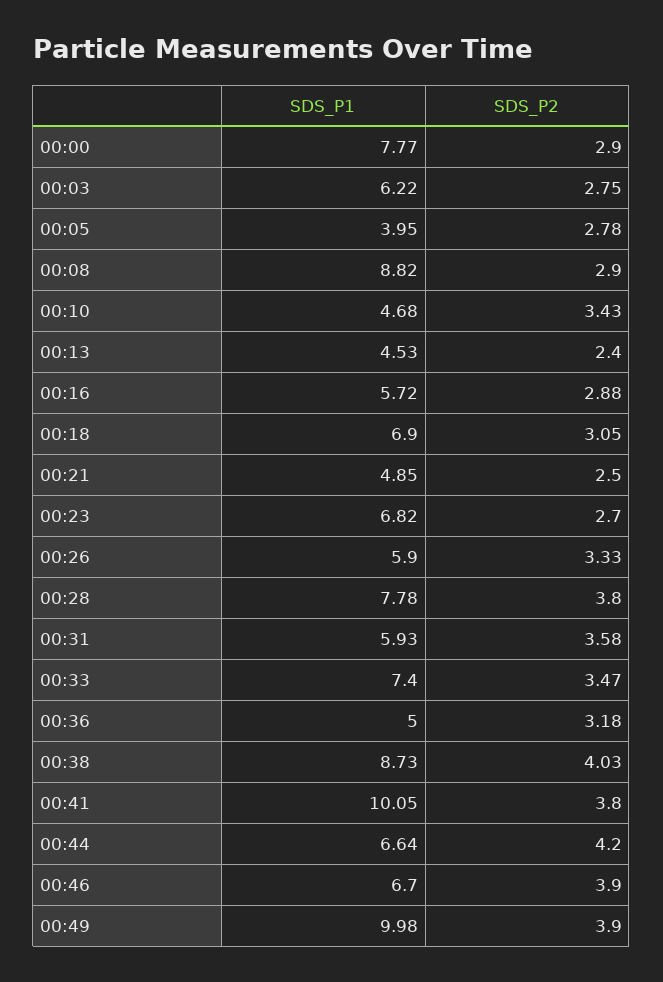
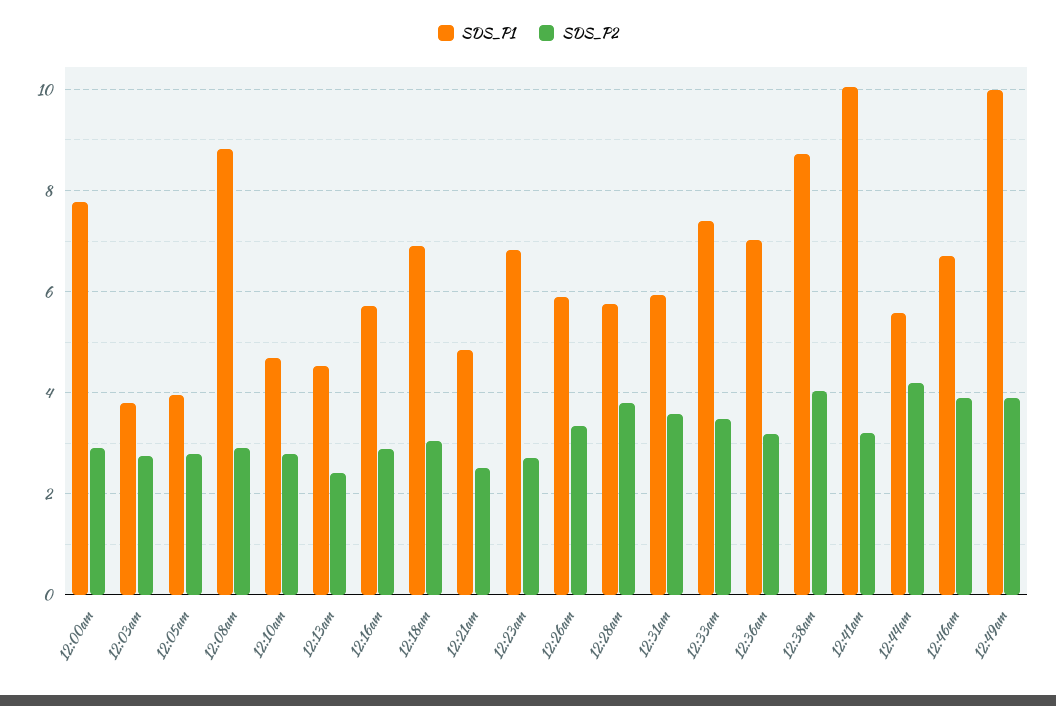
SDS_P1, 00:03: 6.22 -> 3.8
SDS_P2, 00:10: 3.43 -> 2.8
SDS_P1, 00:28: 7.78 -> 5.8
SDS_P1, 00:36: 5 -> 7
SDS_P2, 00:41: 3.8 -> 3.2
SDS_P1, 00:44: 6.64 -> 5.6

